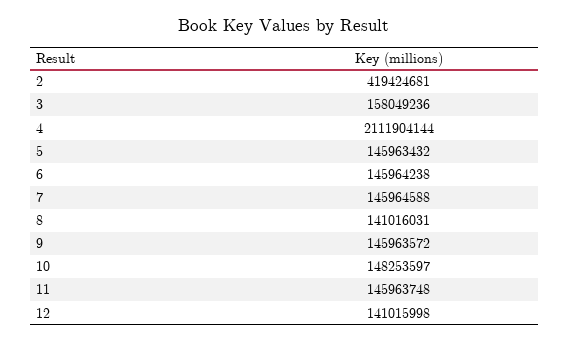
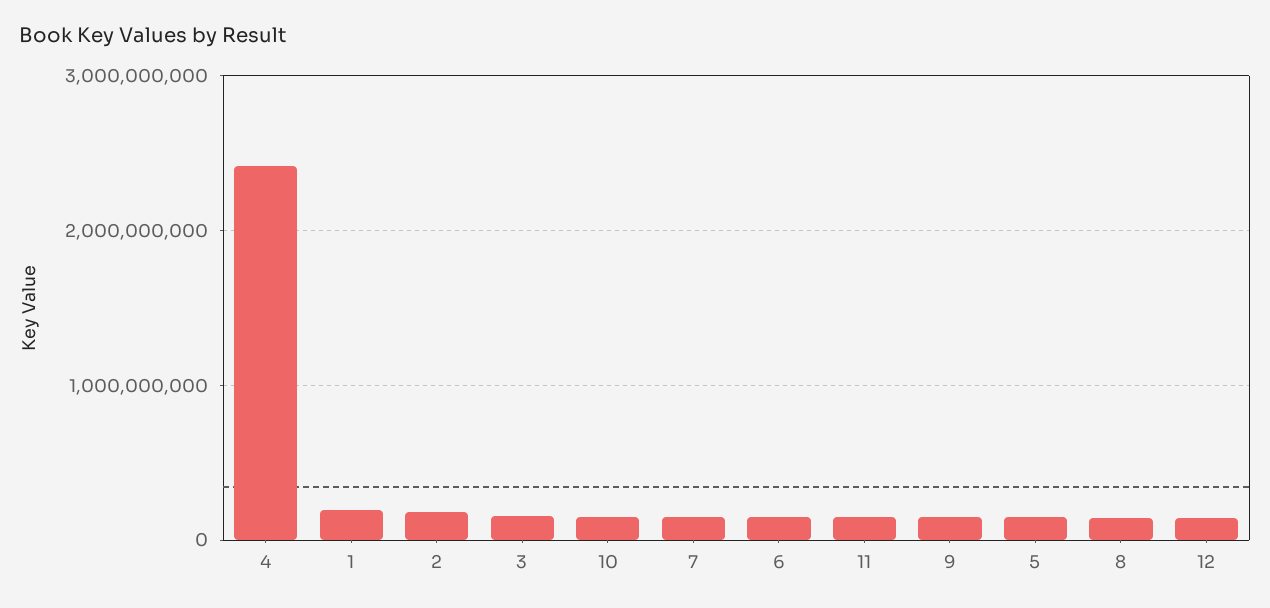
2: 419424681 -> 200000000
4: 2111904144 -> 2400000000
1: none -> 200000000

